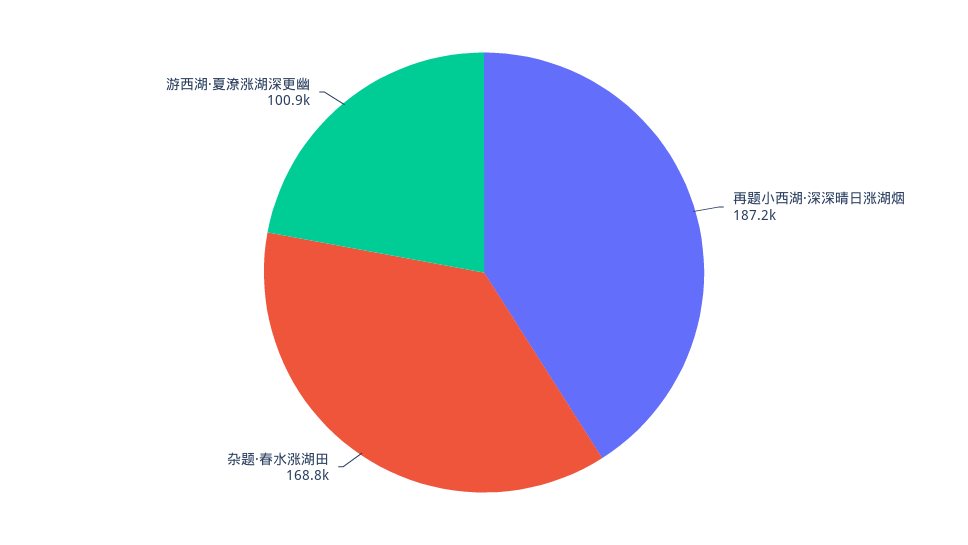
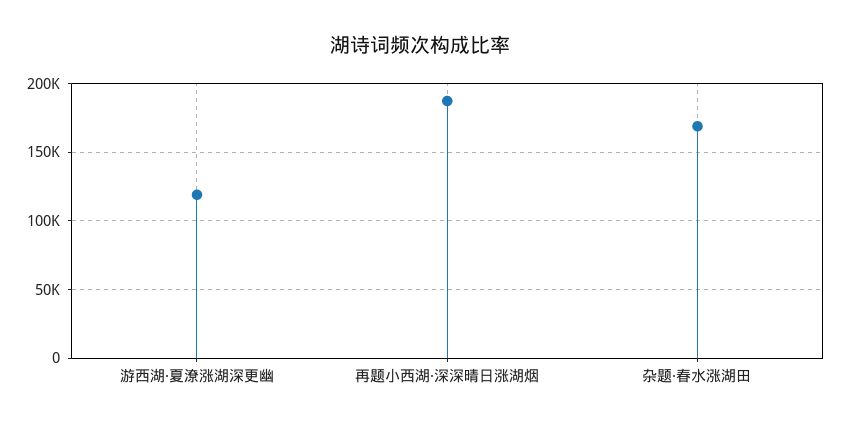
游西湖·夏潦涨湖深更幽: 100900 -> 120000

